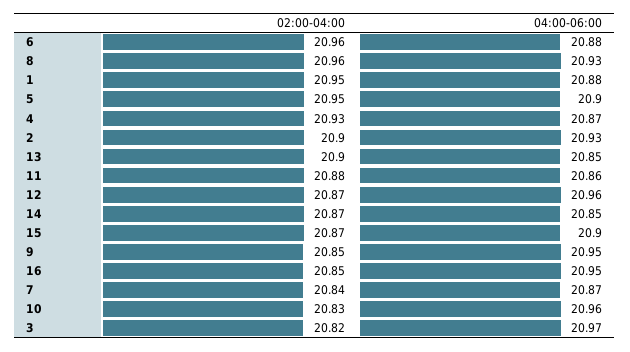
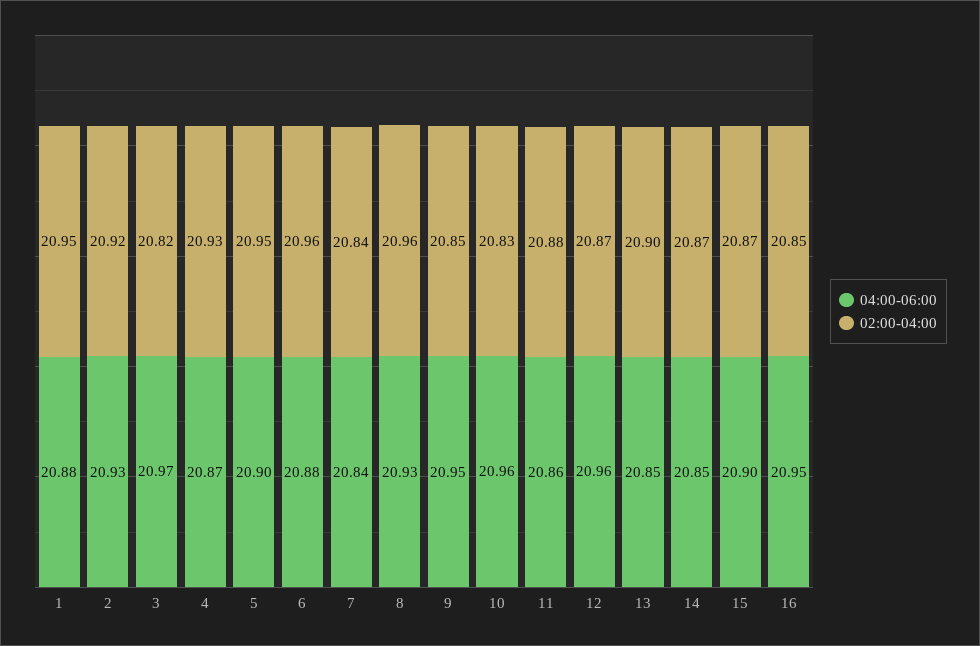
02:00-04:00, 2: 20.9 -> 20.92
04:00-06:00, 7: 20.87 -> 20.84

